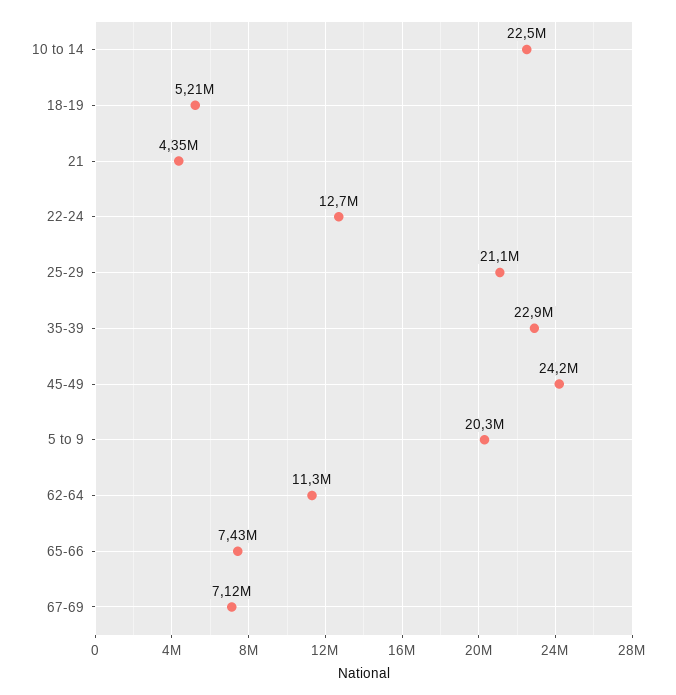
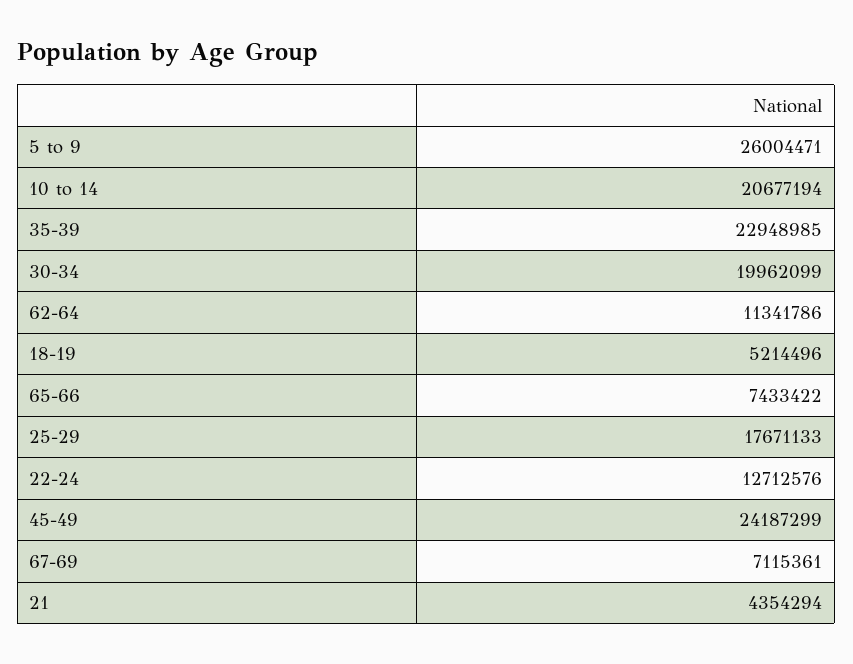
10 to 14: 22500000 -> 20677194
25-29: 21100000 -> 17671133
5 to 9: 20300000 -> 26004471
30-34: none -> 19962099

